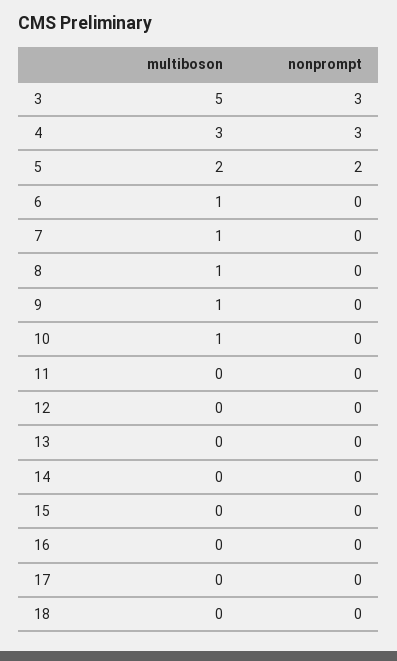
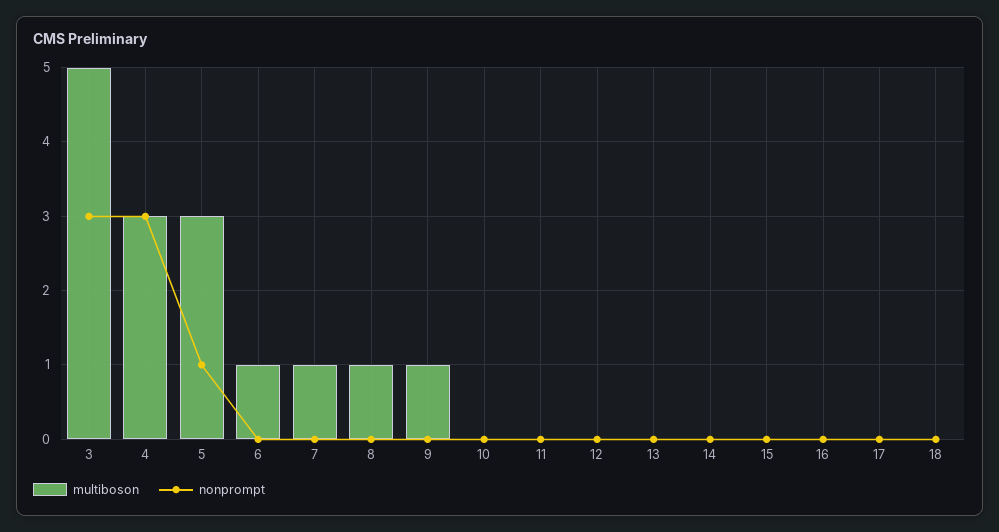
multiboson, 5: 2 -> 3
nonprompt, 5: 2 -> 1
multiboson, 10: 1 -> 0

